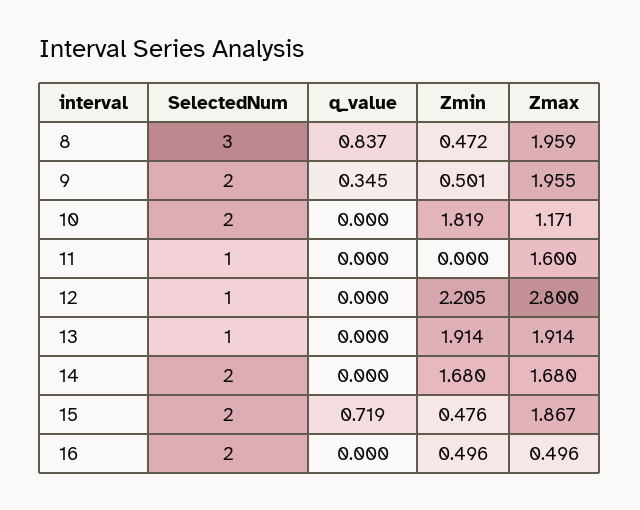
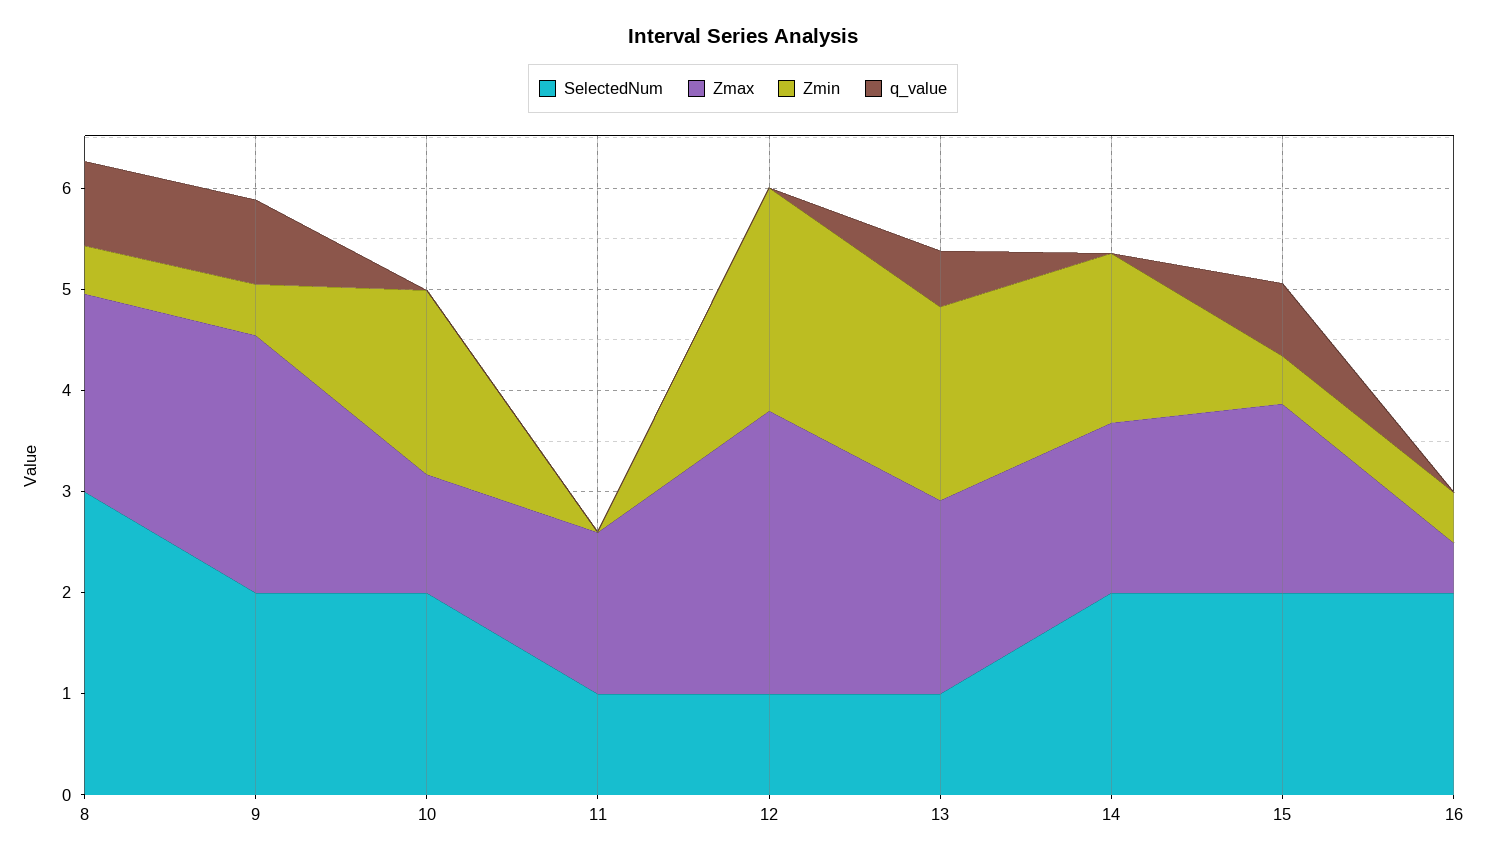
q_value, 9: 0.345 -> 0.8
Zmax, 9: 1.955 -> 2.6
q_value, 13: 0 -> 0.6

